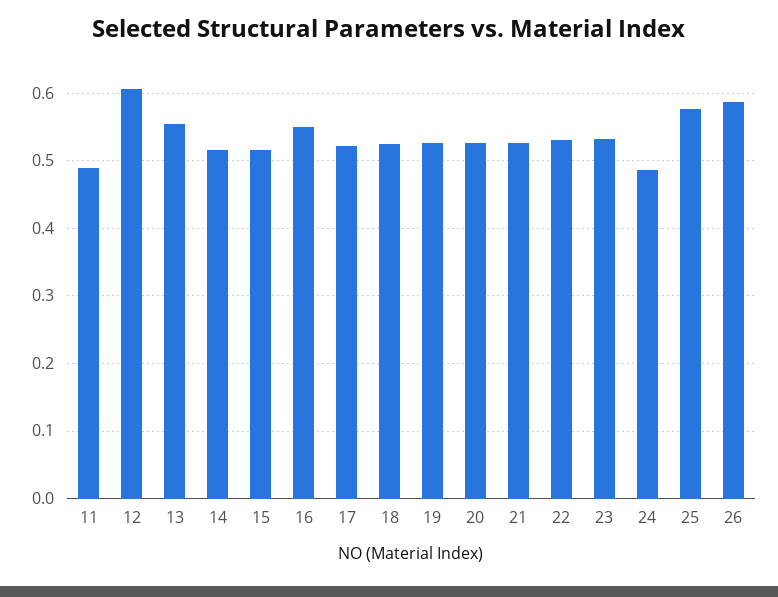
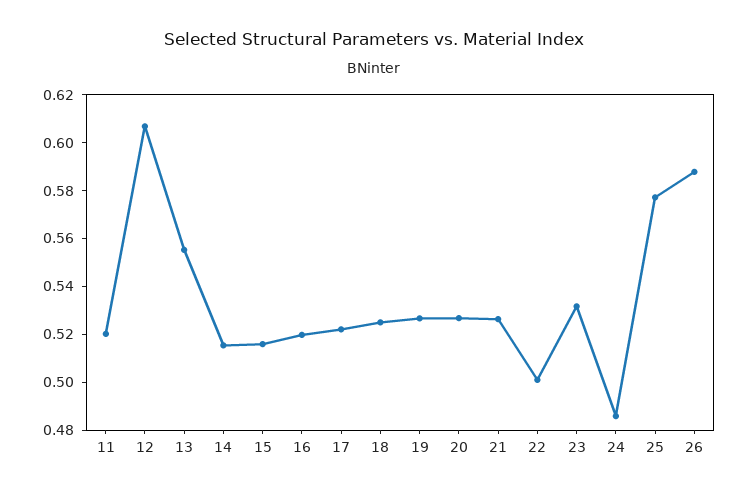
11: 0.49 -> 0.52
16: 0.55 -> 0.52
22: 0.53 -> 0.5

